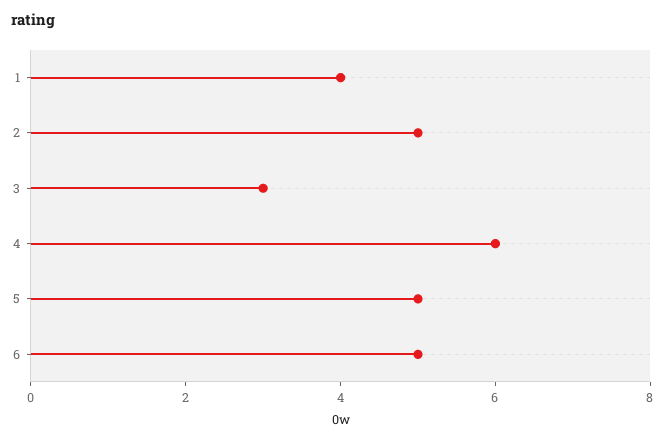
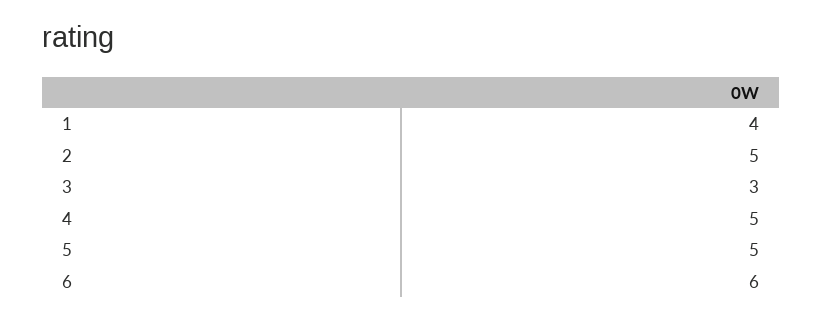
4: 6 -> 5
6: 5 -> 6

